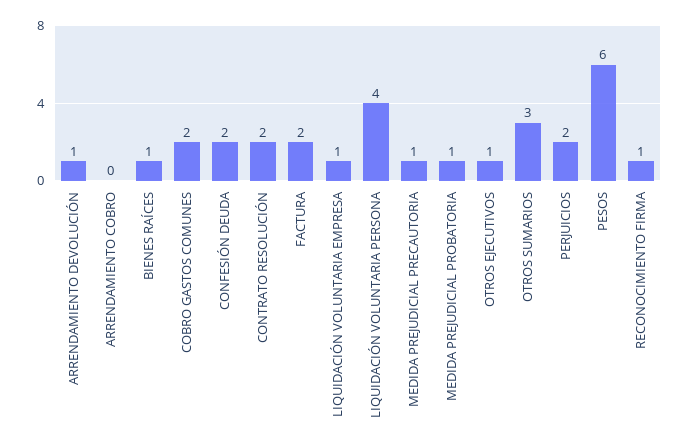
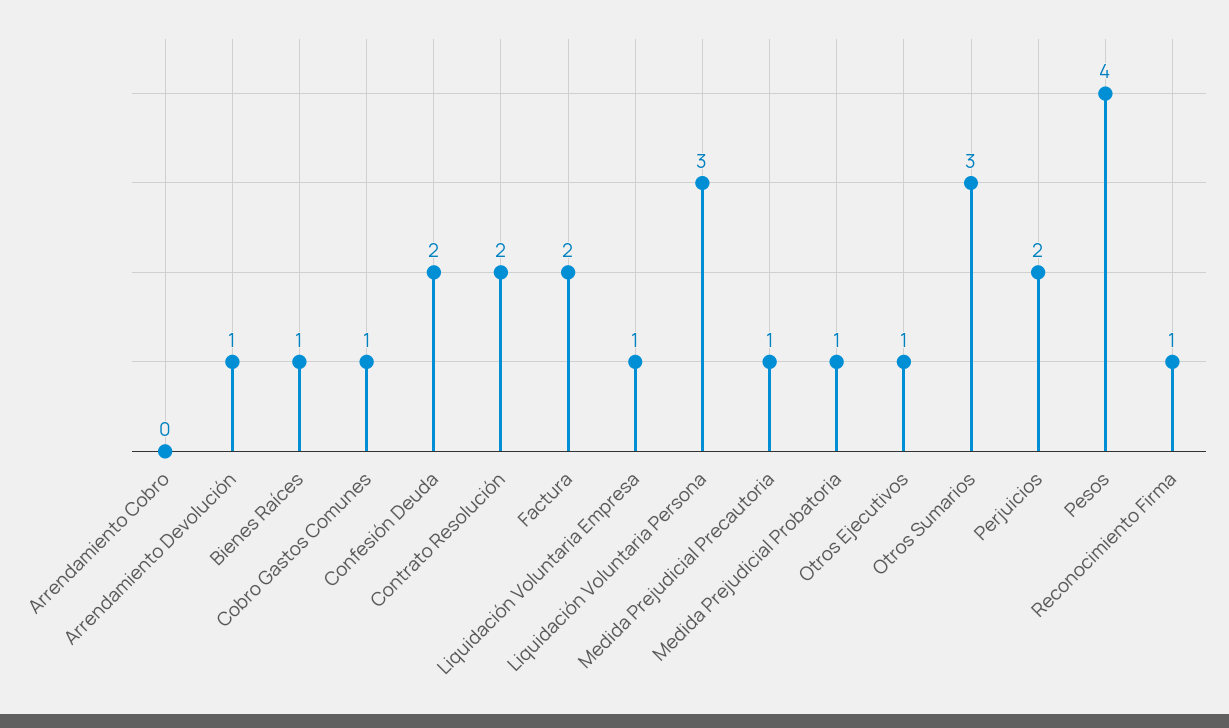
COBRO GASTOS COMUNES: 2 -> 1
LIQUIDACIÓN VOLUNTARIA PERSONA: 4 -> 3
PESOS: 6 -> 4

